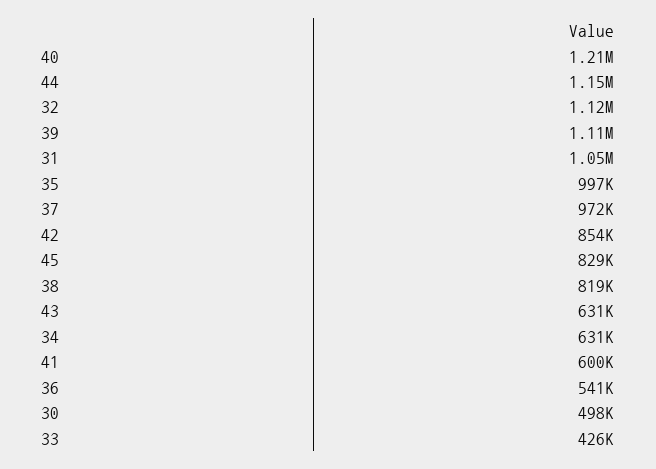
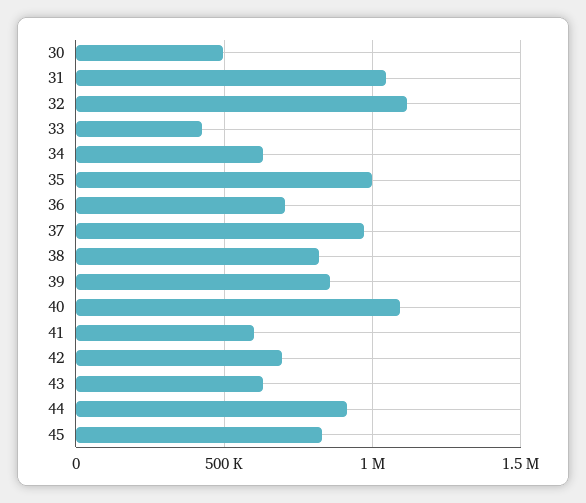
40: 1210000 -> 1100000
44: 1150000 -> 900000
39: 1110000 -> 850000
42: 854000 -> 700000
36: 541000 -> 700000

